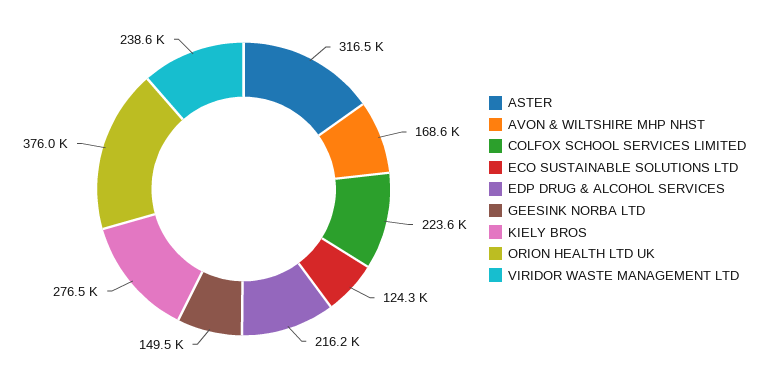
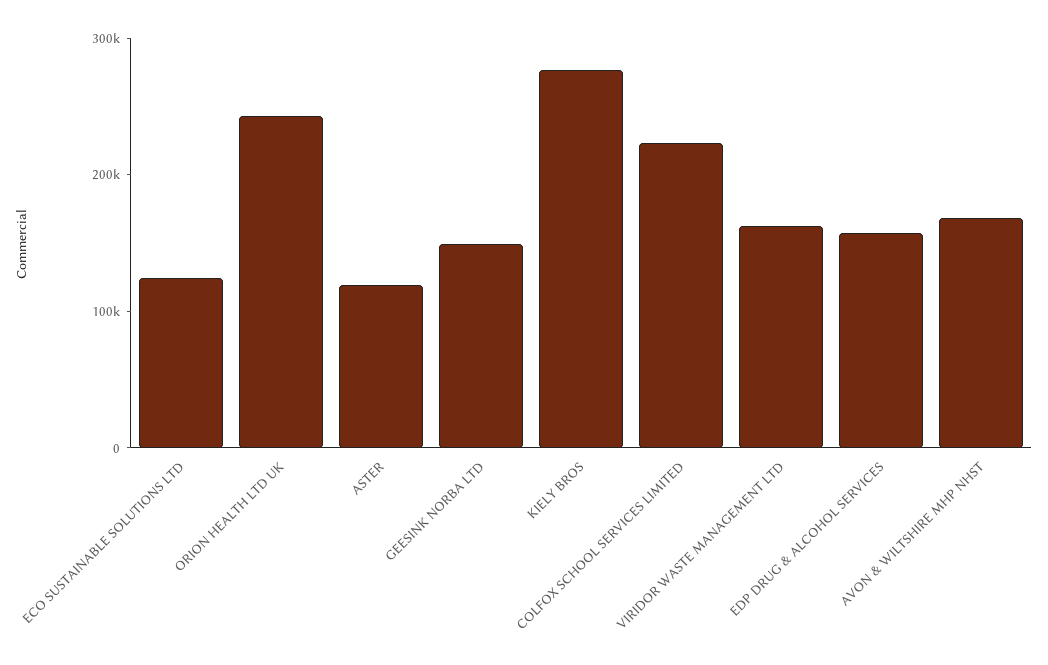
ASTER: 316500 -> 120000
EDP DRUG & ALCOHOL SERVICES: 216200 -> 160000
ORION HEALTH LTD UK: 376000 -> 240000
VIRIDOR WASTE MANAGEMENT LTD: 238600 -> 160000

